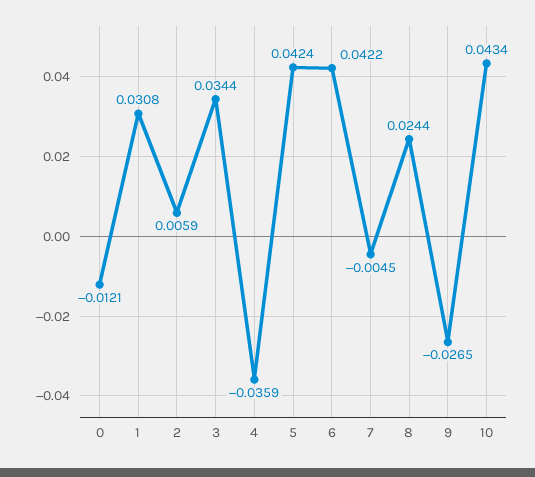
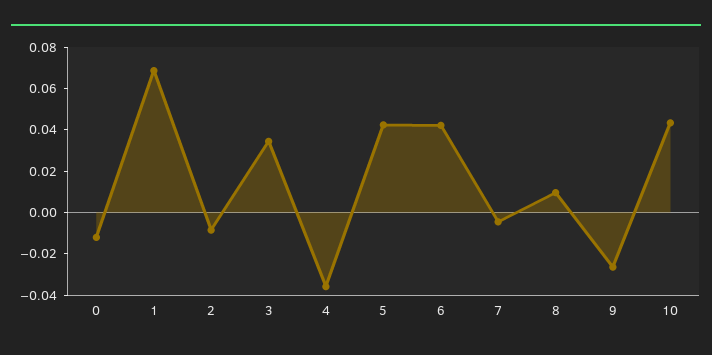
1: 0.0308 -> 0.07
2: 0.0059 -> -0.01
8: 0.0244 -> 0.01

